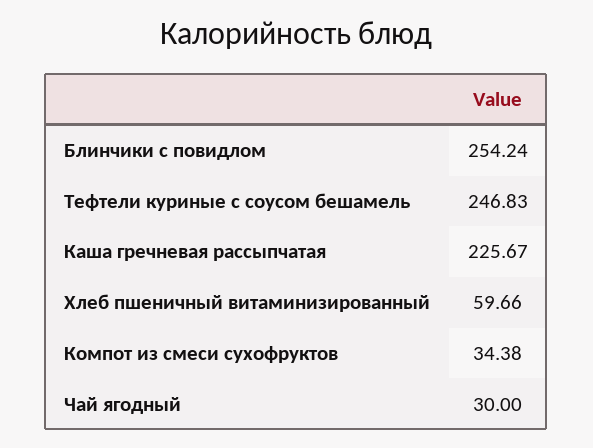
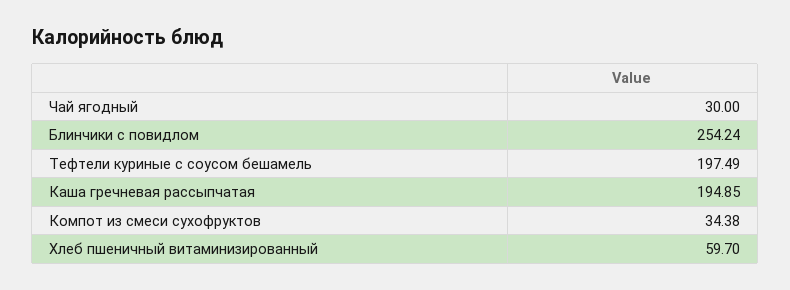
Тефтели куриные с соусом бешамель: 246.83 -> 197.49
Каша гречневая рассыпчатая: 225.67 -> 194.85
Хлеб пшеничный витаминизированный: 59.66 -> 59.7

